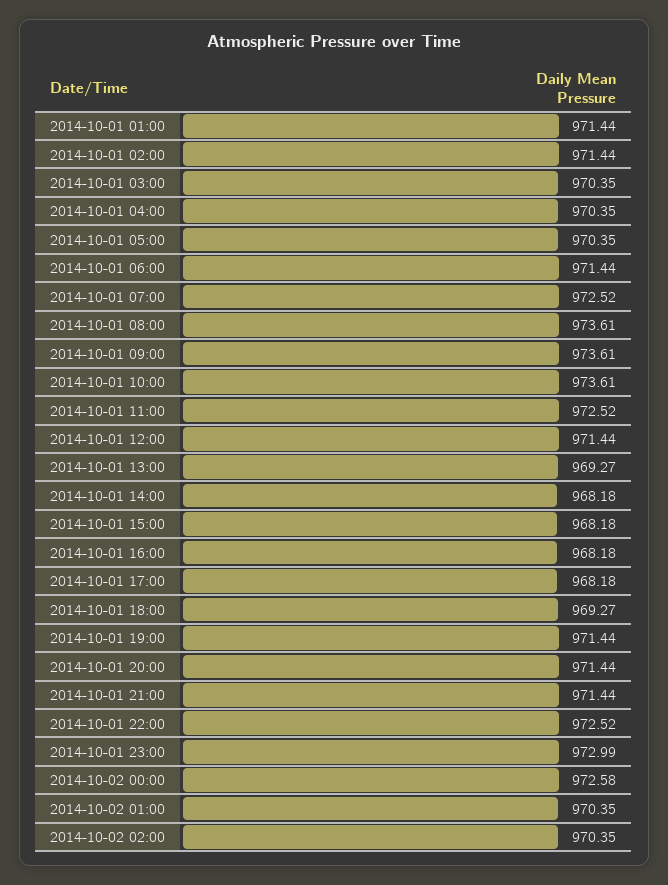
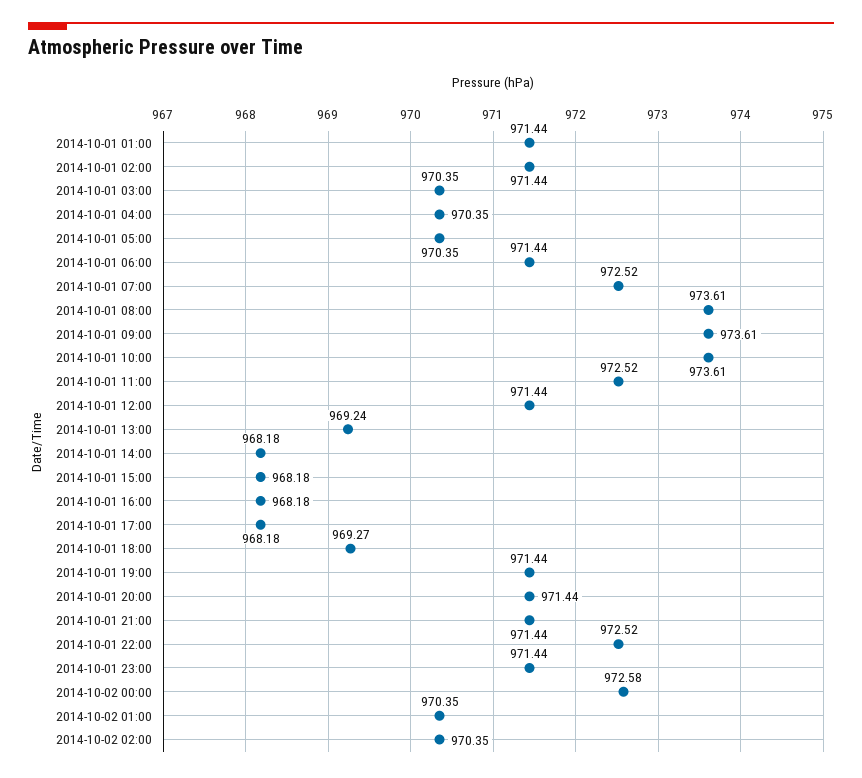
2014-10-01 13:00: 969.27 -> 969.24
2014-10-01 23:00: 972.99 -> 971.44

